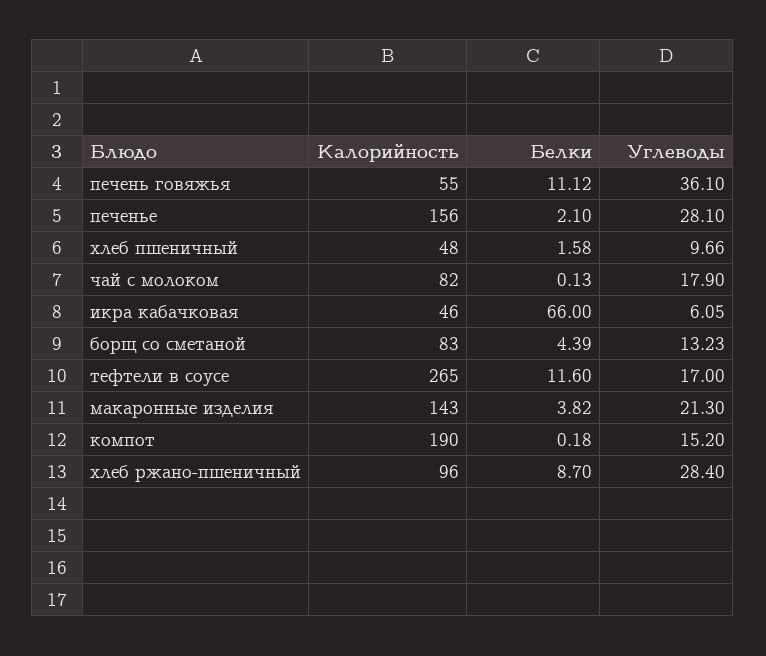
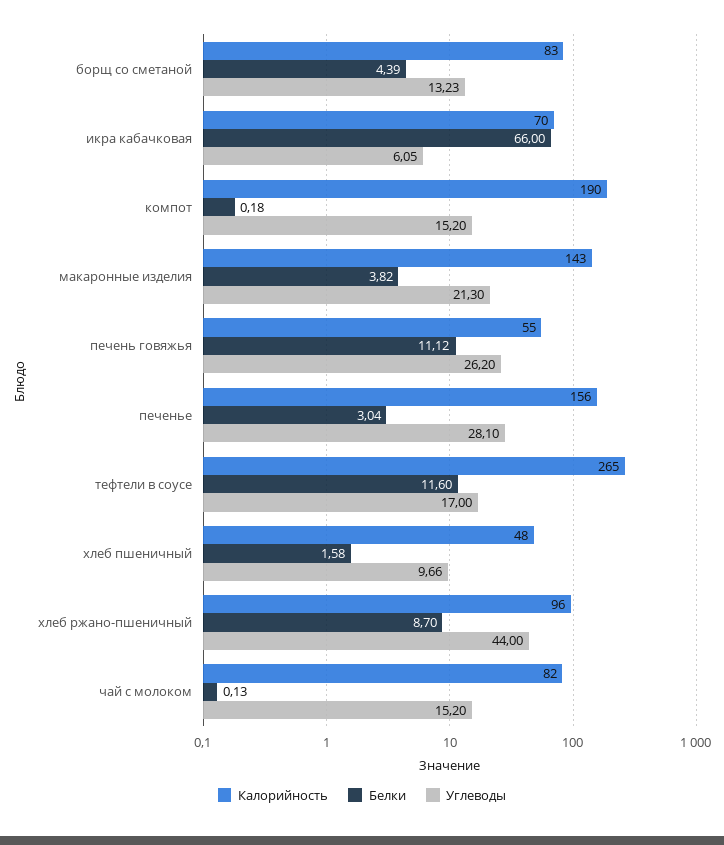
Углеводы, печень говяжья: 36.1 -> 26.2
Белки, печенье: 2.1 -> 3.04
Углеводы, чай с молоком: 17.9 -> 15.2
Калорийность, икра кабачковая: 46 -> 70
Углеводы, хлеб ржано-пшеничный: 28.4 -> 44

